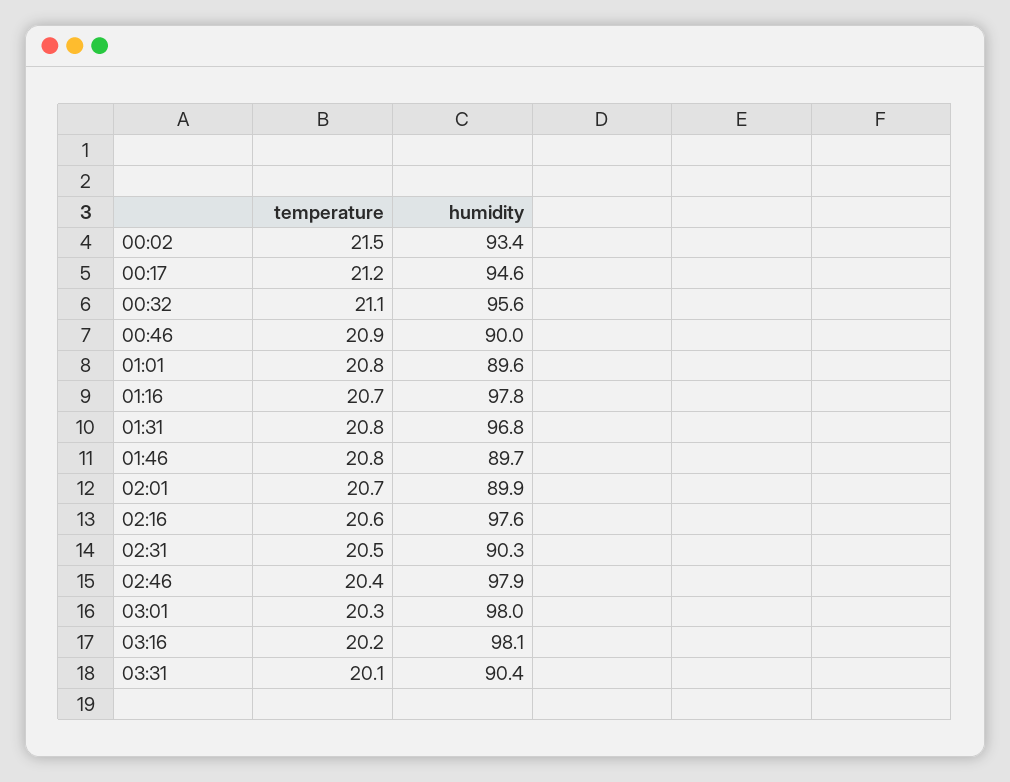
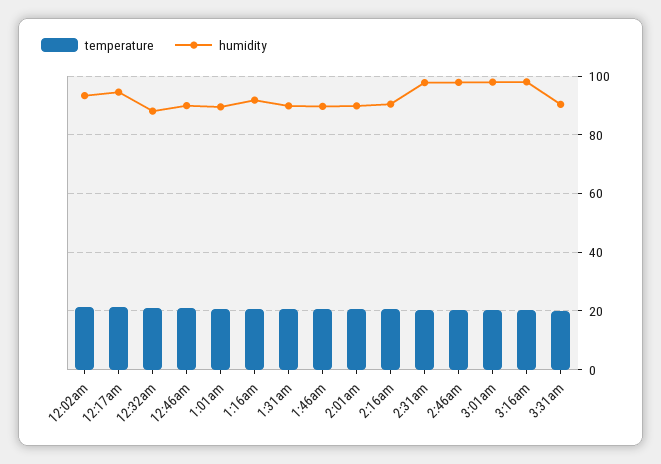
humidity, 00:32: 95.6 -> 87.5
humidity, 01:16: 97.8 -> 92.5
humidity, 01:31: 96.8 -> 90
humidity, 02:16: 97.6 -> 90
humidity, 02:31: 90.3 -> 97.5

